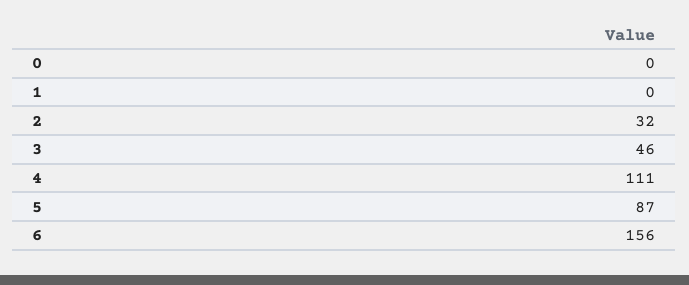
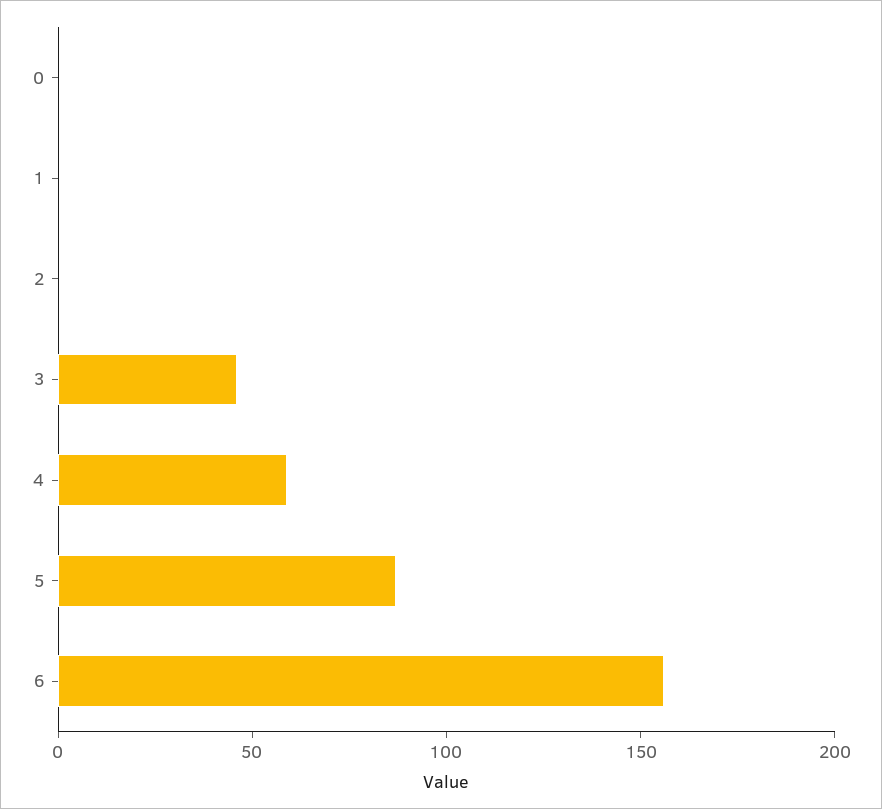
2: 32 -> 0
4: 111 -> 60

